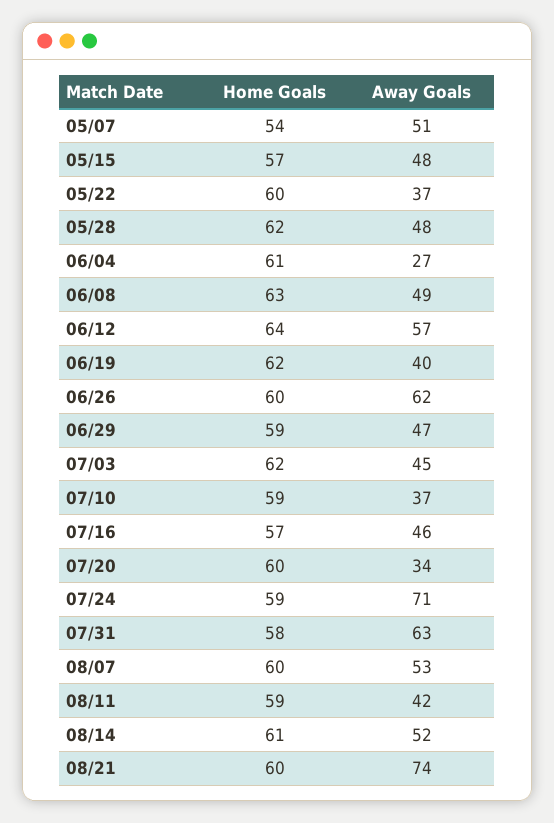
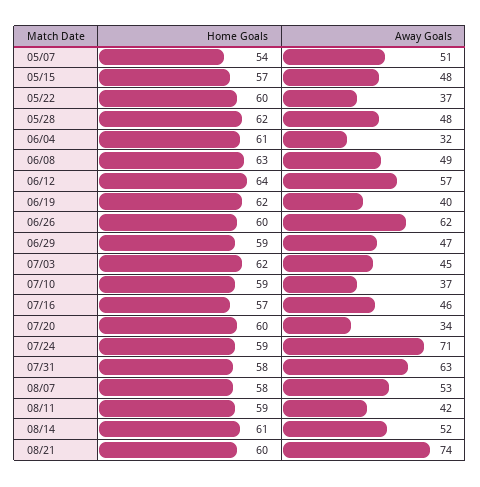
Away Goals, 06/04: 27 -> 32
Home Goals, 08/07: 60 -> 58

